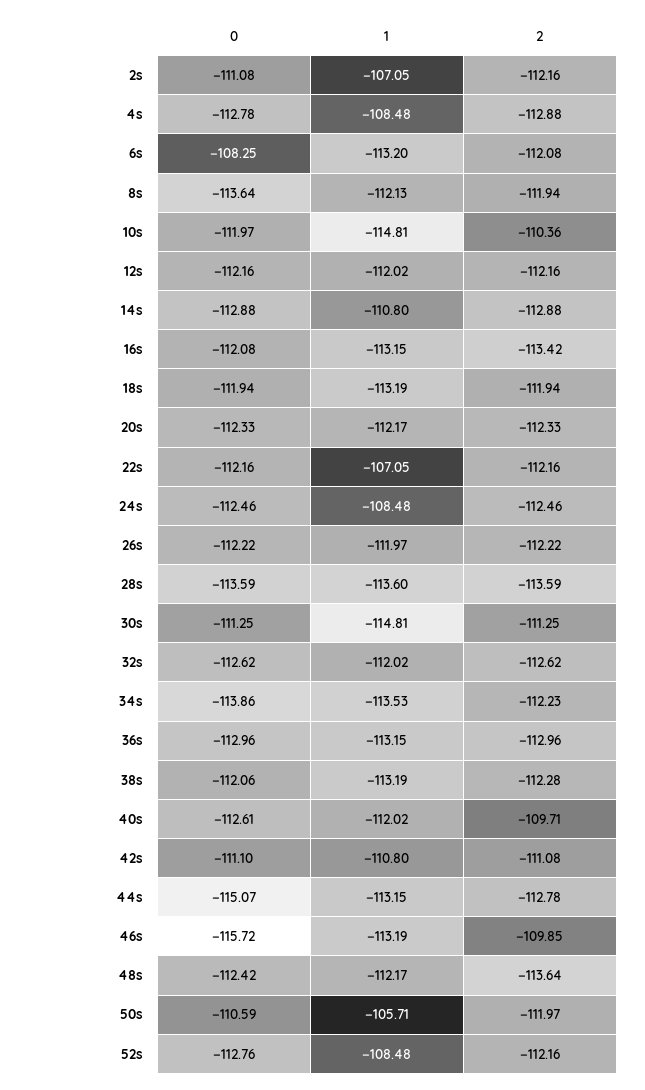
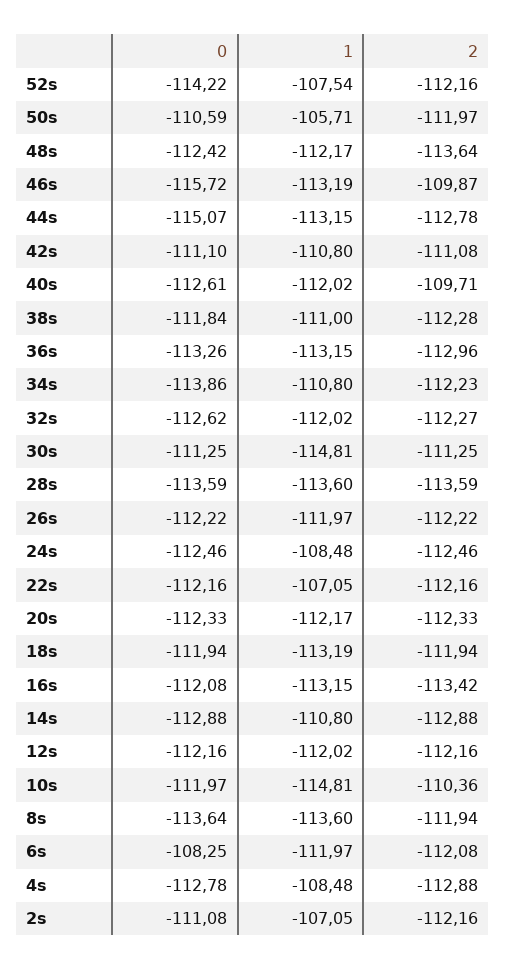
1, 6s: -113.2 -> -111.97
1, 8s: -112.13 -> -113.6
2, 32s: -112.62 -> -112.27
1, 34s: -113.53 -> -110.8
0, 36s: -112.96 -> -113.26
0, 38s: -112.06 -> -111.84
1, 38s: -113.19 -> -111
2, 46s: -109.85 -> -109.87
0, 52s: -112.76 -> -114.22
1, 52s: -108.48 -> -107.54

